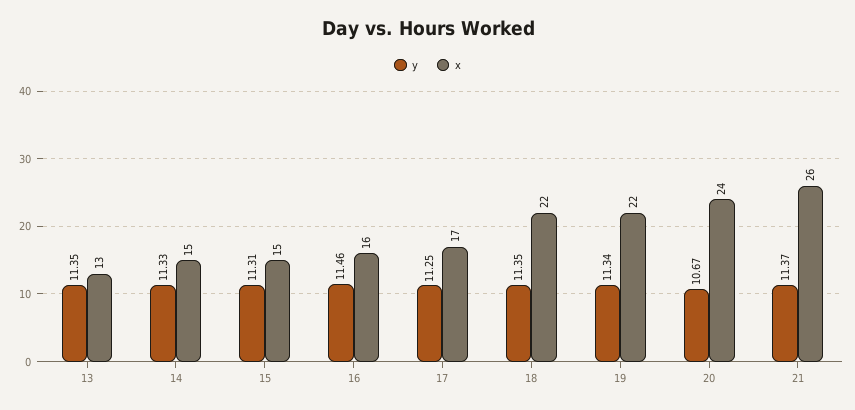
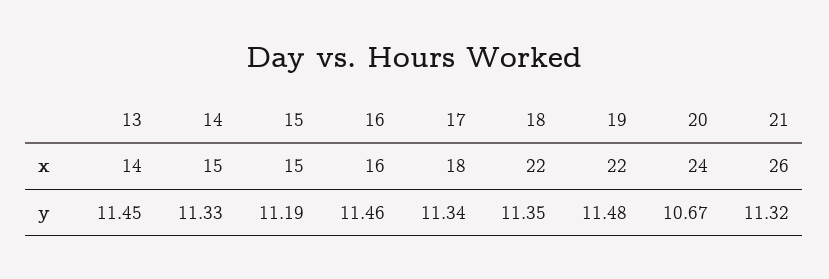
y, 13: 11.35 -> 11.45
x, 13: 13 -> 14
y, 15: 11.31 -> 11.19
y, 17: 11.25 -> 11.34
x, 17: 17 -> 18
y, 19: 11.34 -> 11.48
y, 21: 11.37 -> 11.32

